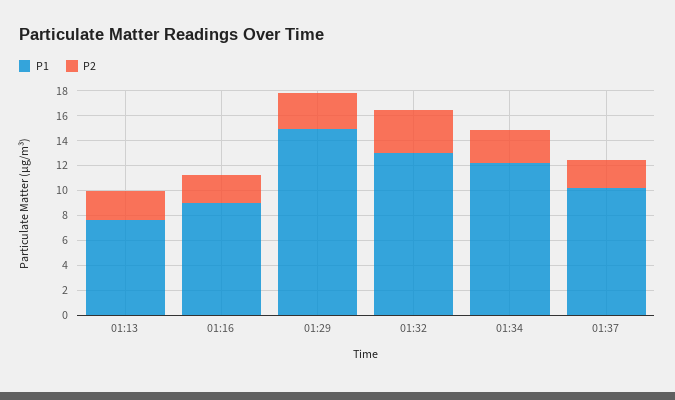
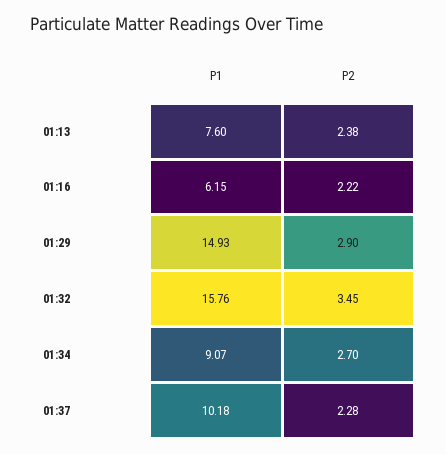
P1, 01:16: 9 -> 6.15
P1, 01:32: 13 -> 15.76
P1, 01:34: 12 -> 9.07

